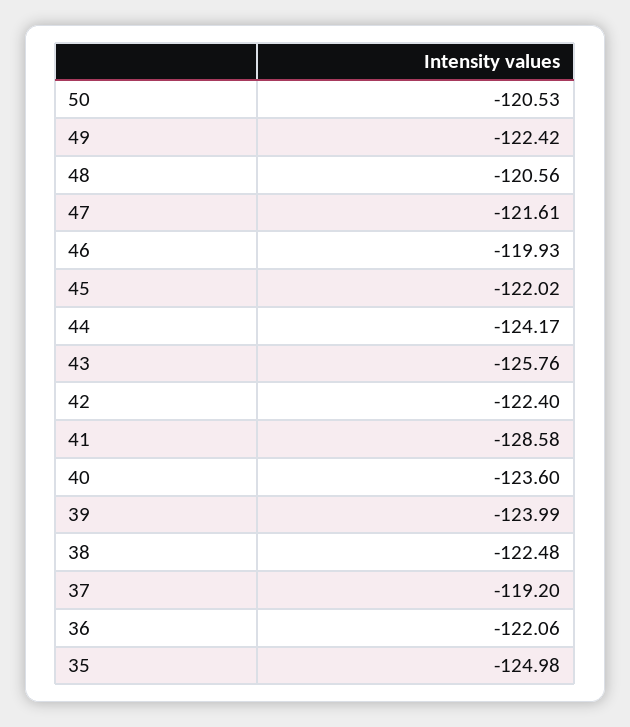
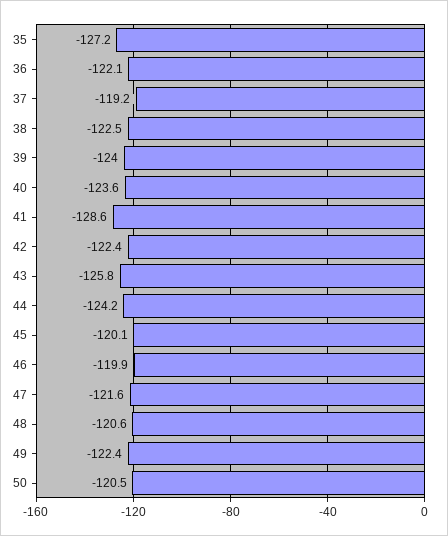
45: -122.02 -> -120.1
35: -124.98 -> -127.2

